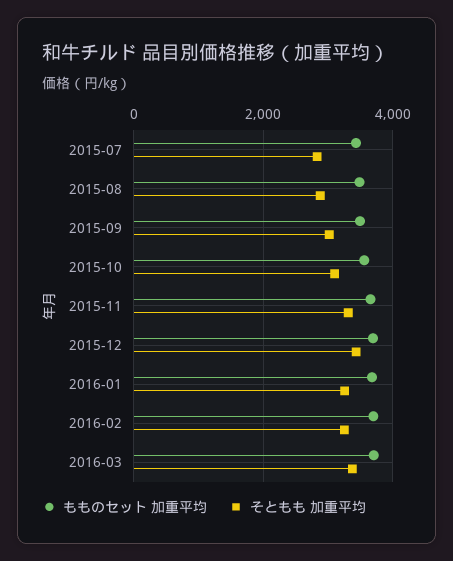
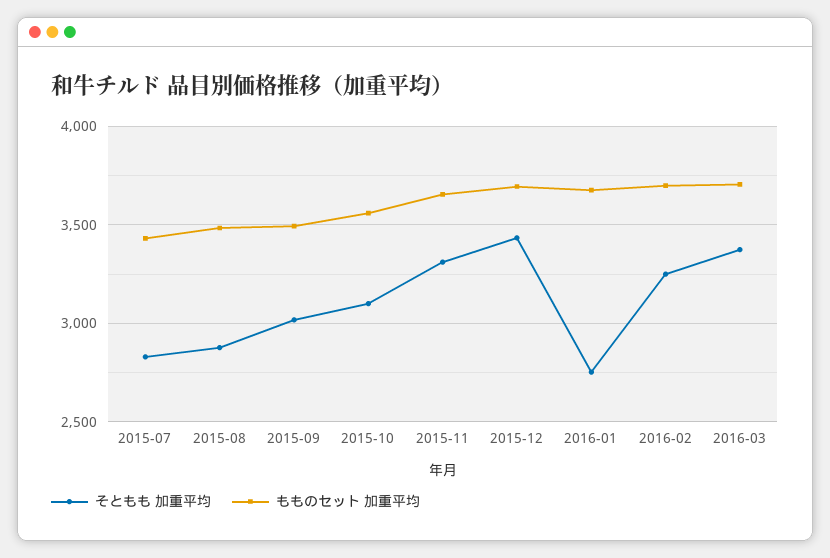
そともも 加重平均, 2016-01: 3200 -> 2750

